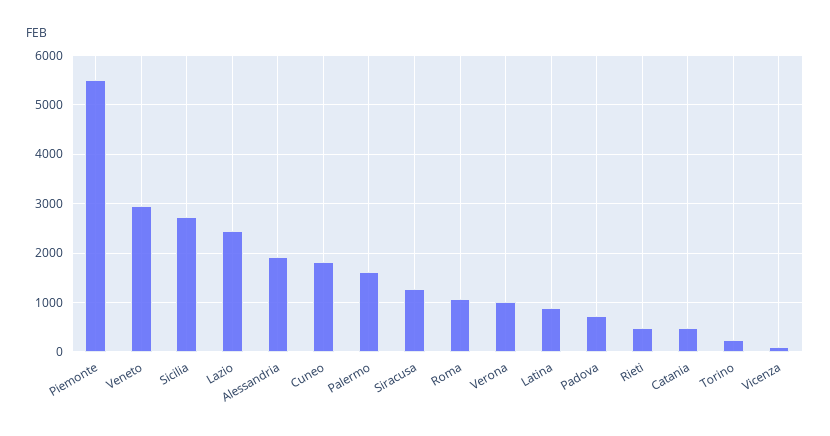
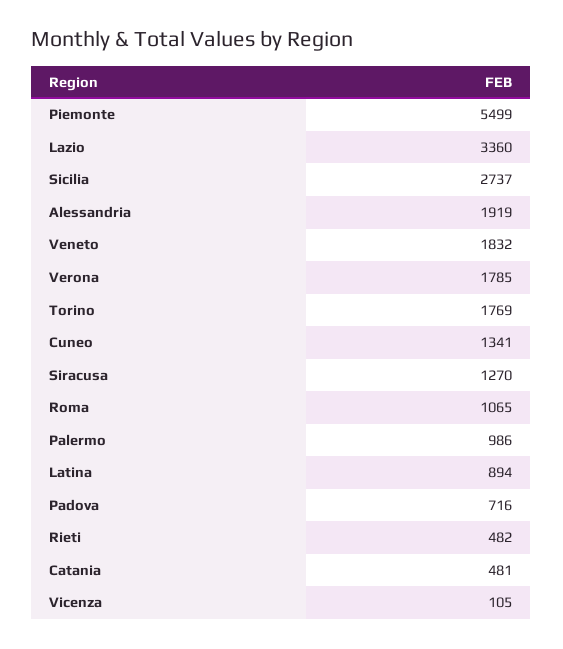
Veneto: 3000 -> 1832
Lazio: 2400 -> 3360
Cuneo: 1800 -> 1341
Palermo: 1600 -> 986
Verona: 1000 -> 1785
Torino: 200 -> 1769

